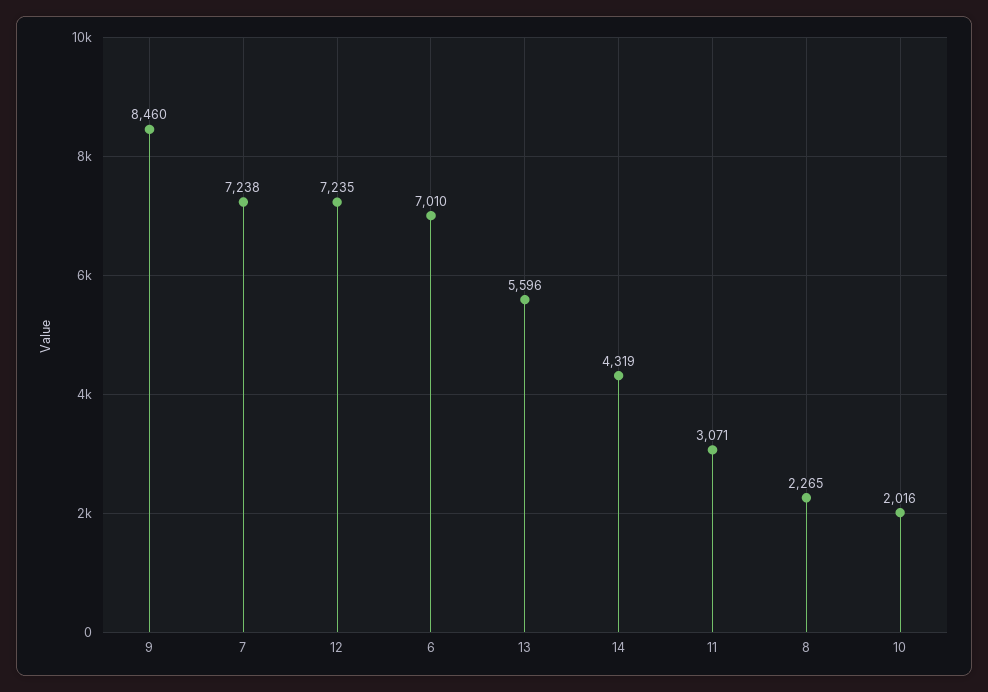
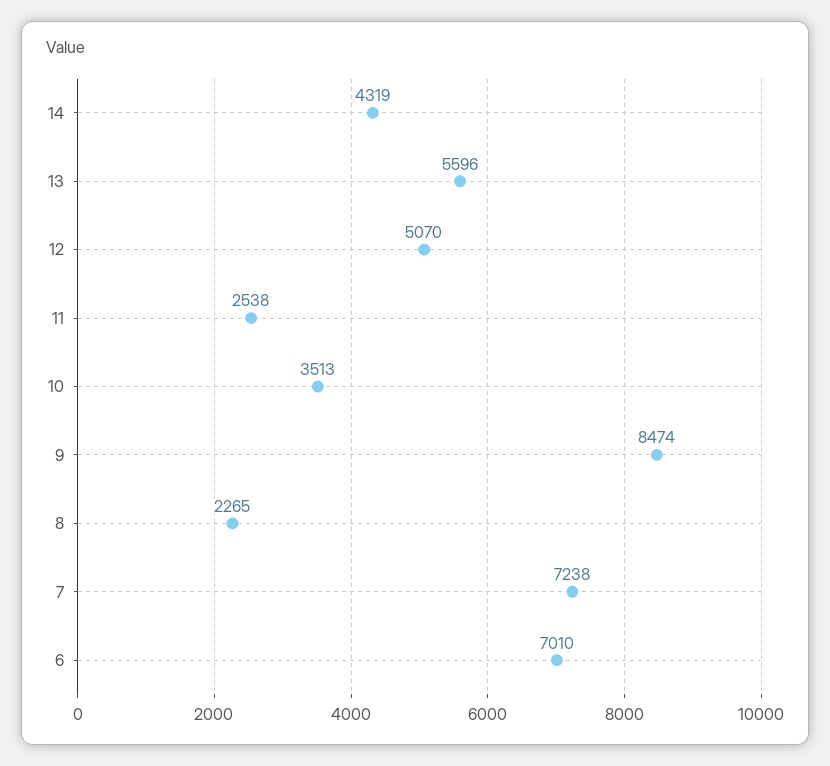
9: 8460 -> 8474
12: 7235 -> 5070
11: 3071 -> 2538
10: 2016 -> 3513

